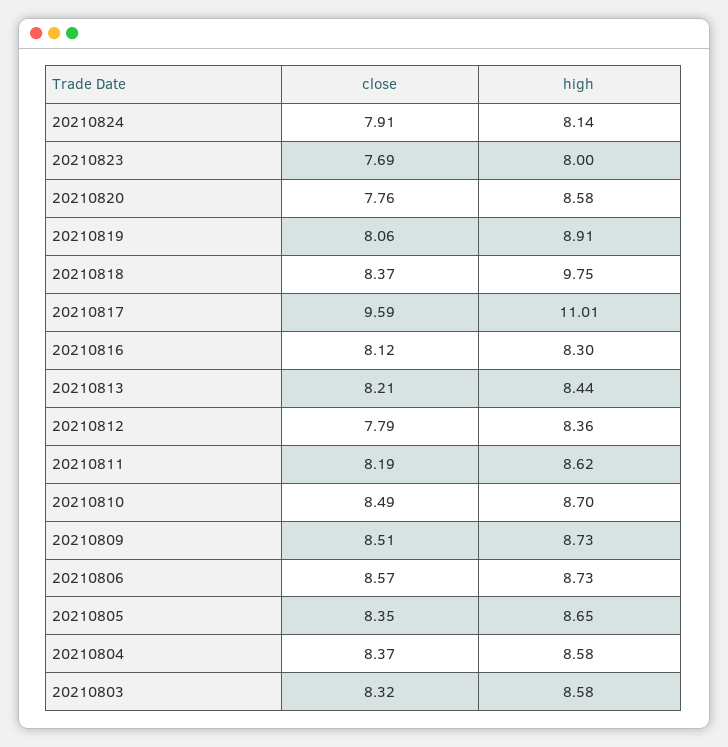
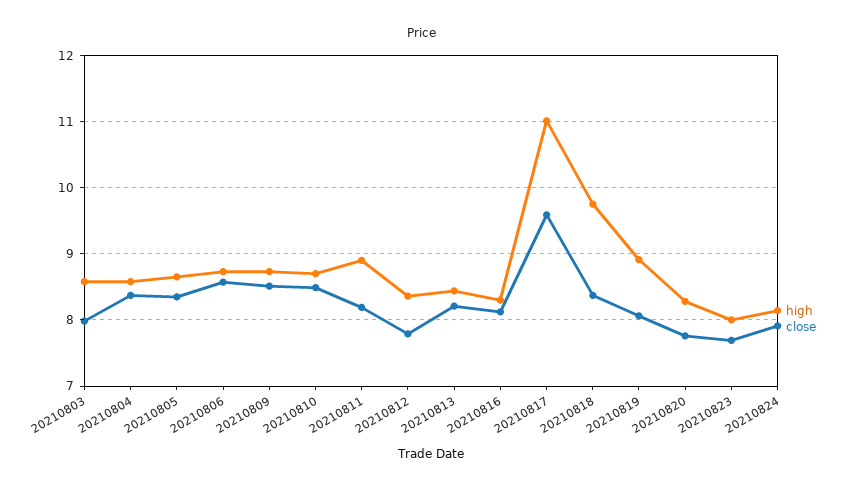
high, 20210820: 8.58 -> 8.3
high, 20210811: 8.62 -> 8.9
close, 20210803: 8.32 -> 8

